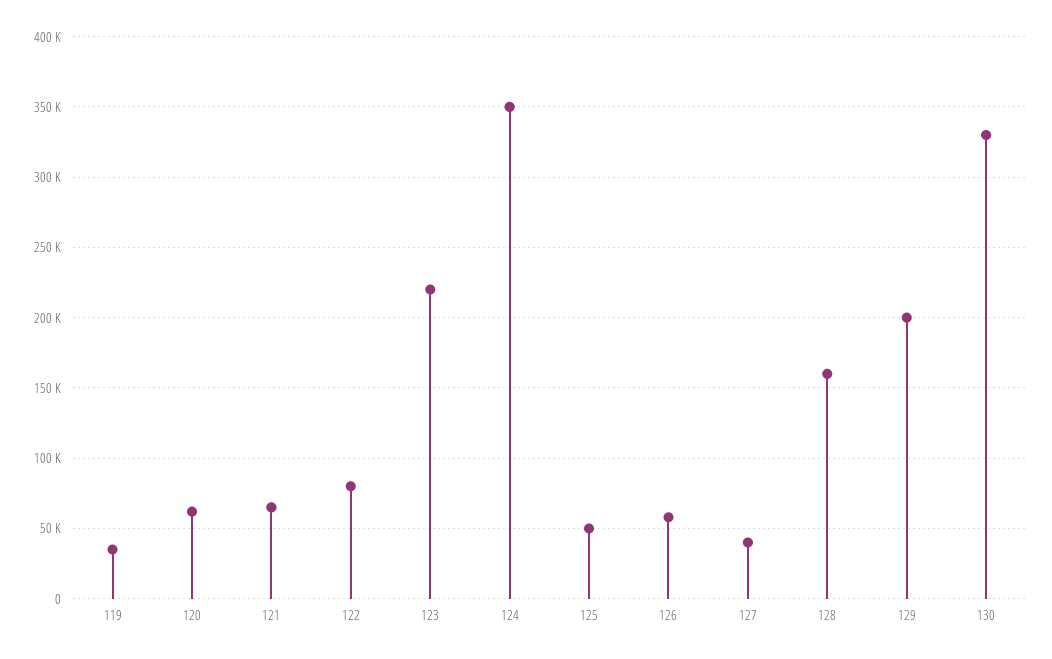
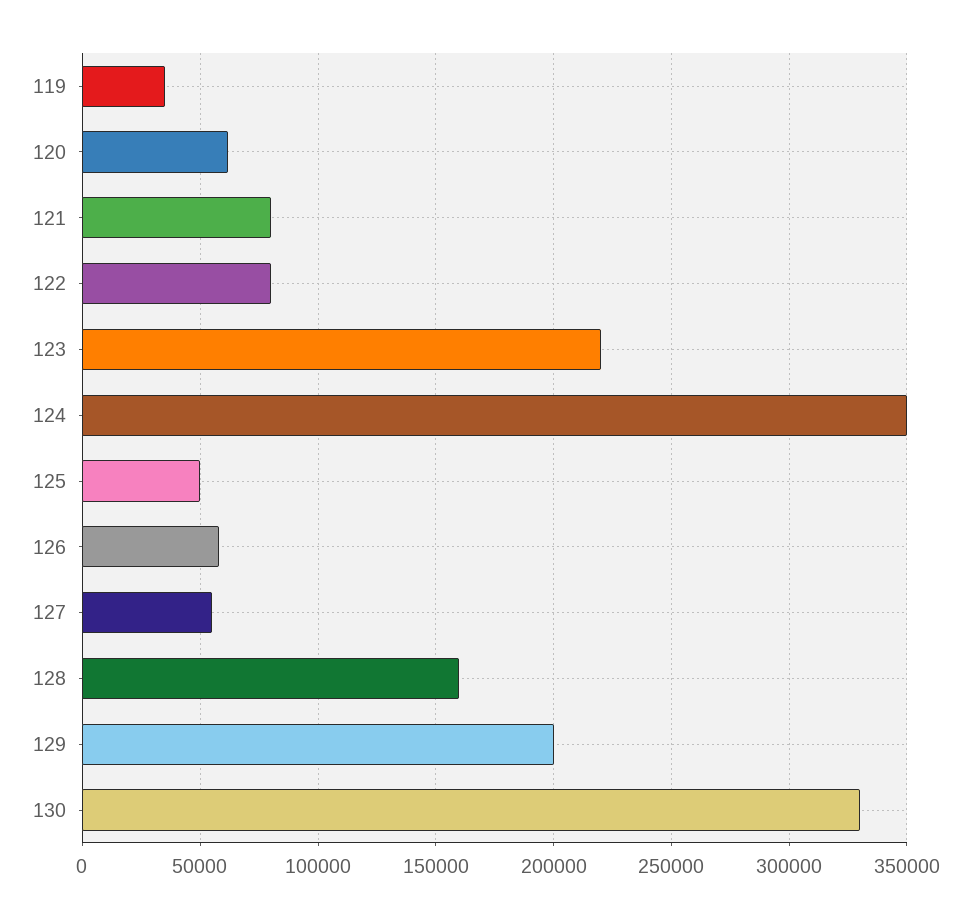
121: 65000 -> 80000
127: 40000 -> 55000

